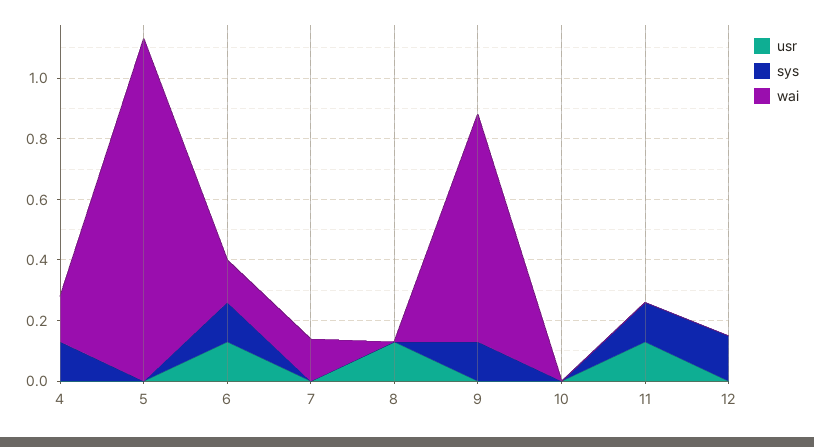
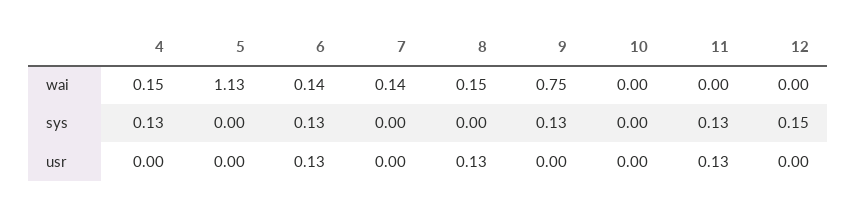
wai, 8: 0 -> 0.15

